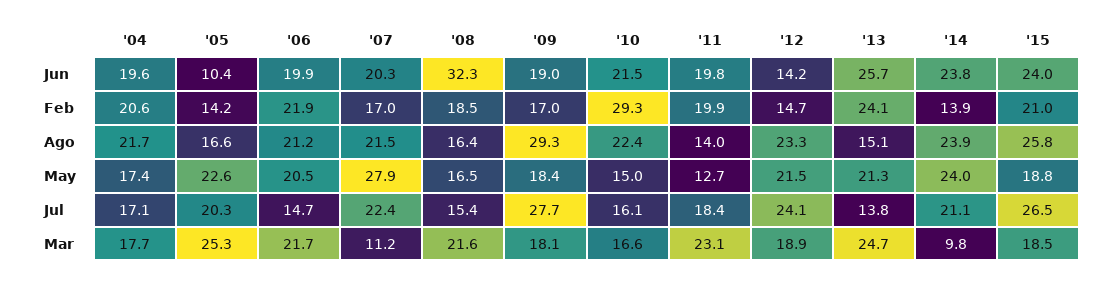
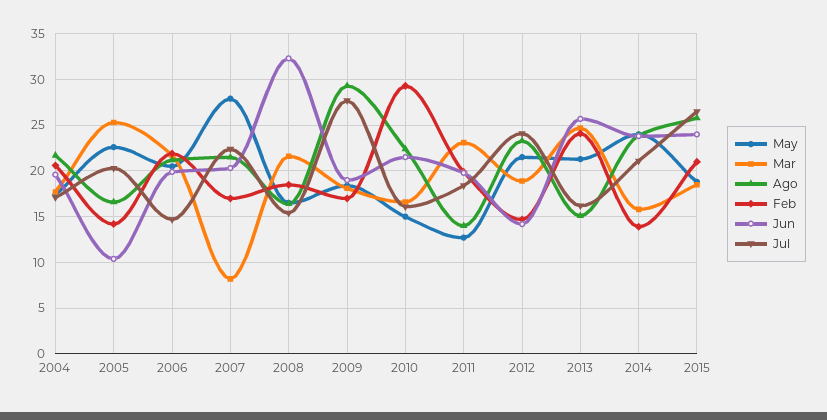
Jul, '13: 13.8 -> 16
Mar, '07: 11.2 -> 8
Mar, '14: 9.8 -> 16

